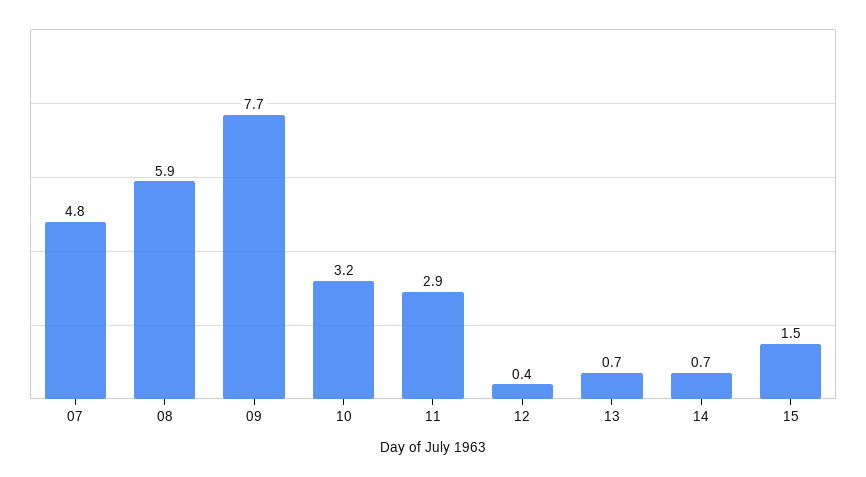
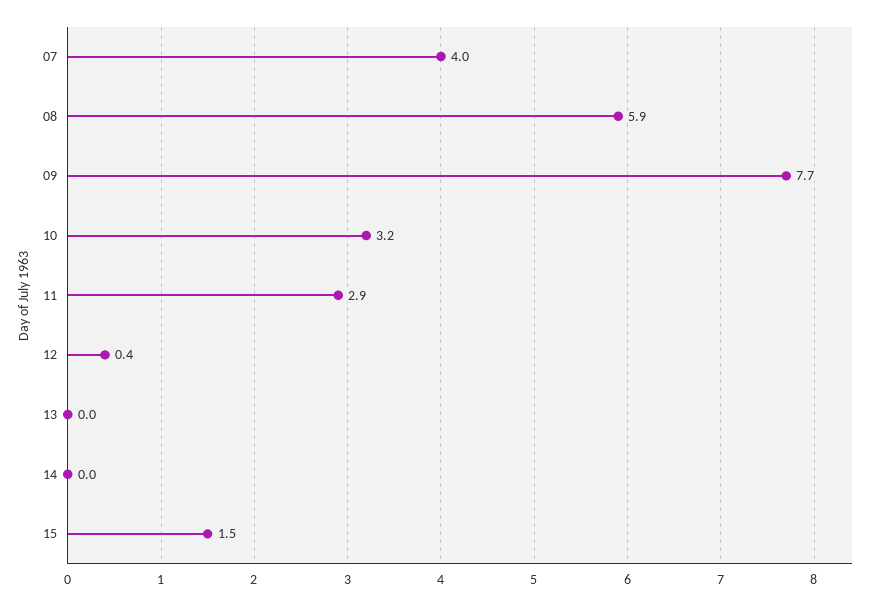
07: 4.8 -> 4
13: 0.7 -> 0
14: 0.7 -> 0

